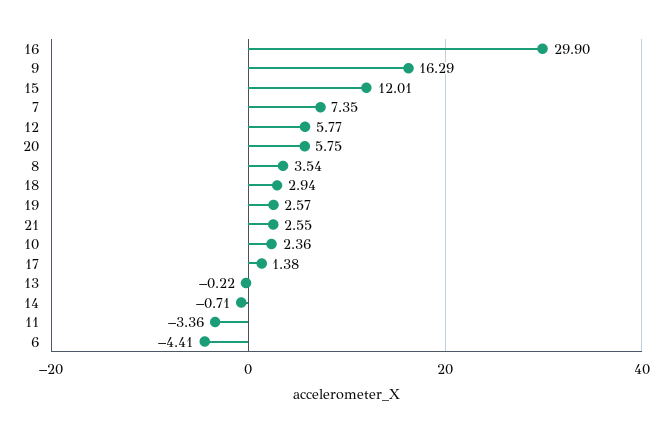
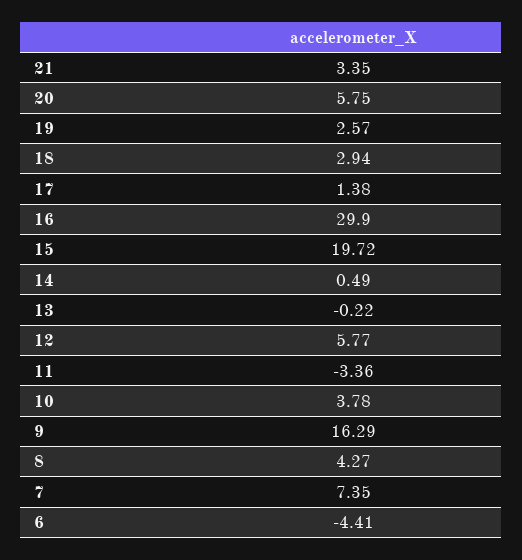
15: 12.01 -> 19.72
8: 3.54 -> 4.27
21: 2.55 -> 3.35
10: 2.36 -> 3.78
14: -0.71 -> 0.49

